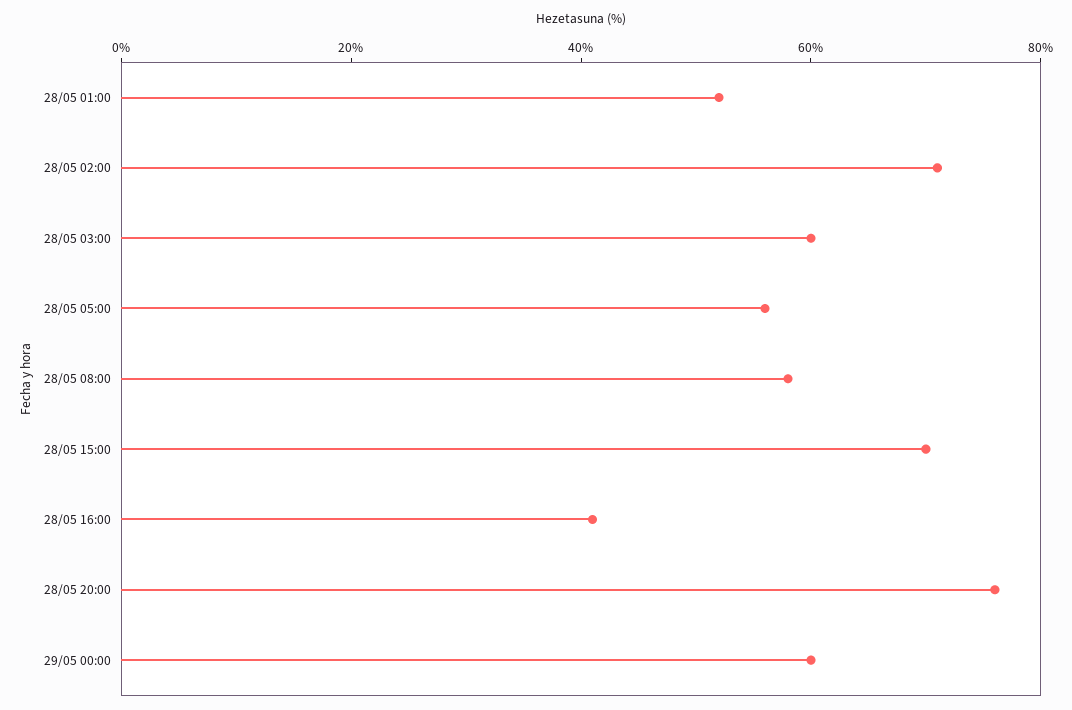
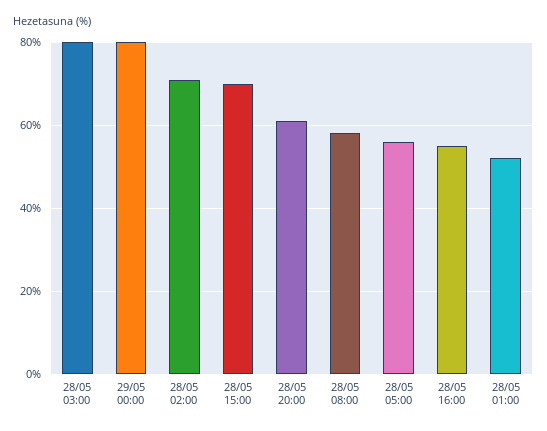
28/05 03:00: 60 -> 80
28/05 16:00: 40 -> 55
28/05 20:00: 75 -> 60
29/05 00:00: 60 -> 80

